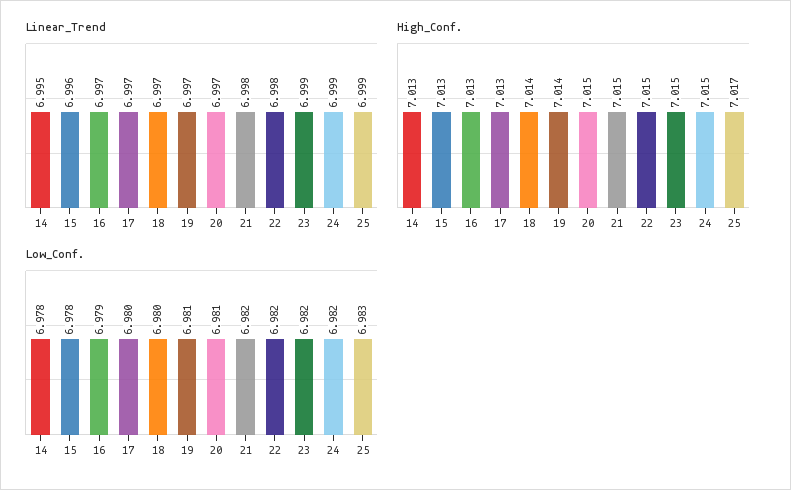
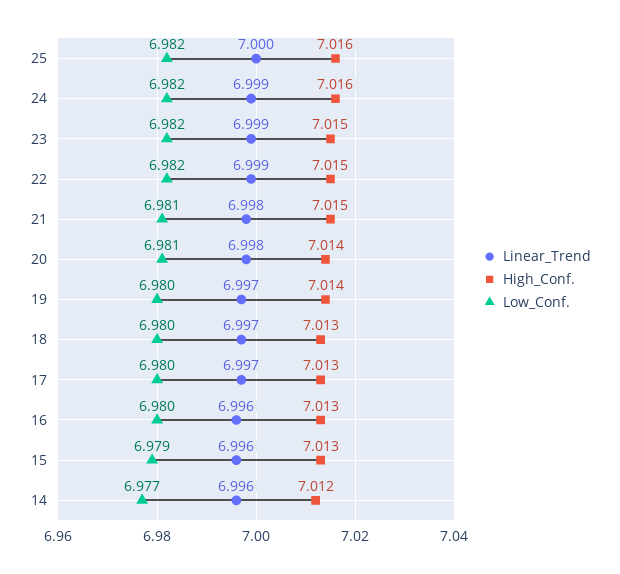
Linear_Trend, 14: 6.995 -> 6.996
Linear_Trend, 16: 6.997 -> 6.996
Linear_Trend, 20: 6.997 -> 6.998
Linear_Trend, 22: 6.998 -> 6.999
Linear_Trend, 25: 6.999 -> 7
High_Conf., 14: 7.013 -> 7.012
High_Conf., 18: 7.014 -> 7.013
High_Conf., 20: 7.015 -> 7.014
High_Conf., 24: 7.015 -> 7.016
High_Conf., 25: 7.017 -> 7.016
Low_Conf., 14: 6.978 -> 6.977
Low_Conf., 15: 6.978 -> 6.979
Low_Conf., 16: 6.979 -> 6.98
Low_Conf., 19: 6.981 -> 6.98
Low_Conf., 21: 6.982 -> 6.981
Low_Conf., 25: 6.983 -> 6.982

